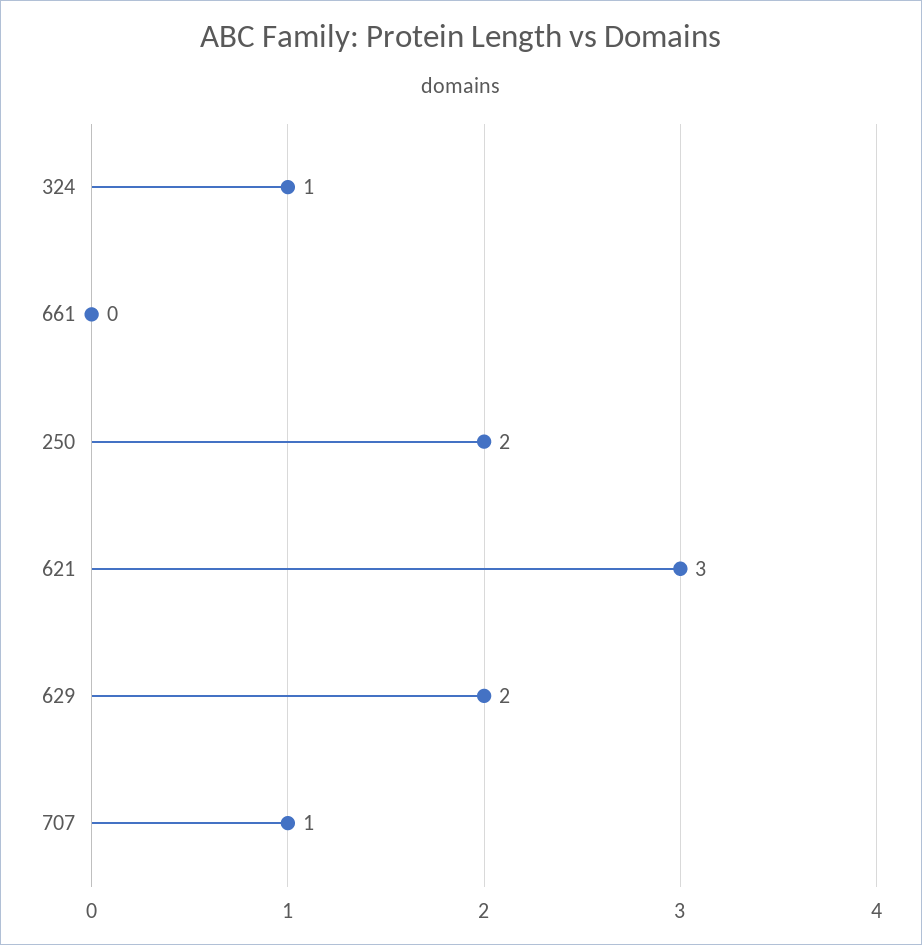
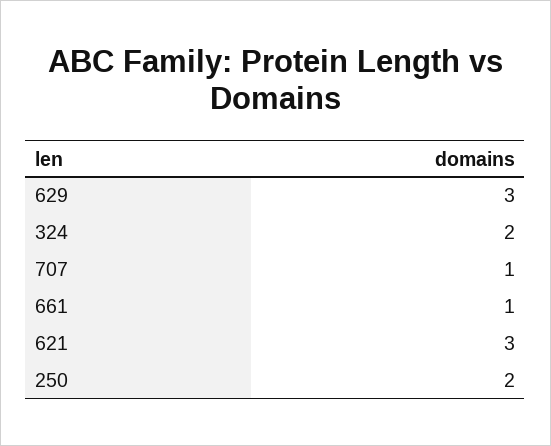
324: 1 -> 2
661: 0 -> 1
629: 2 -> 3

